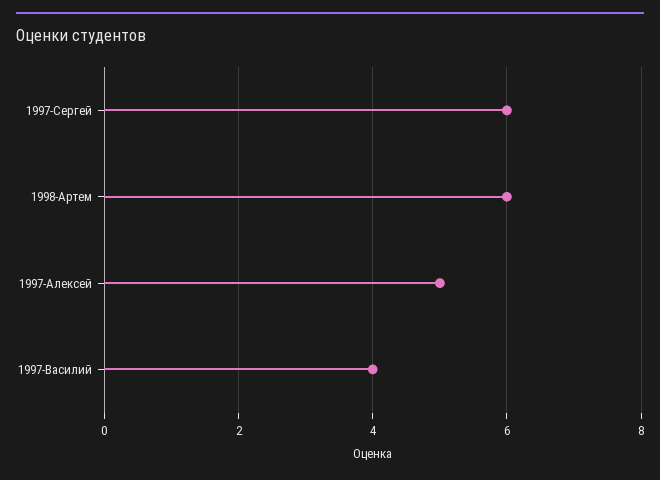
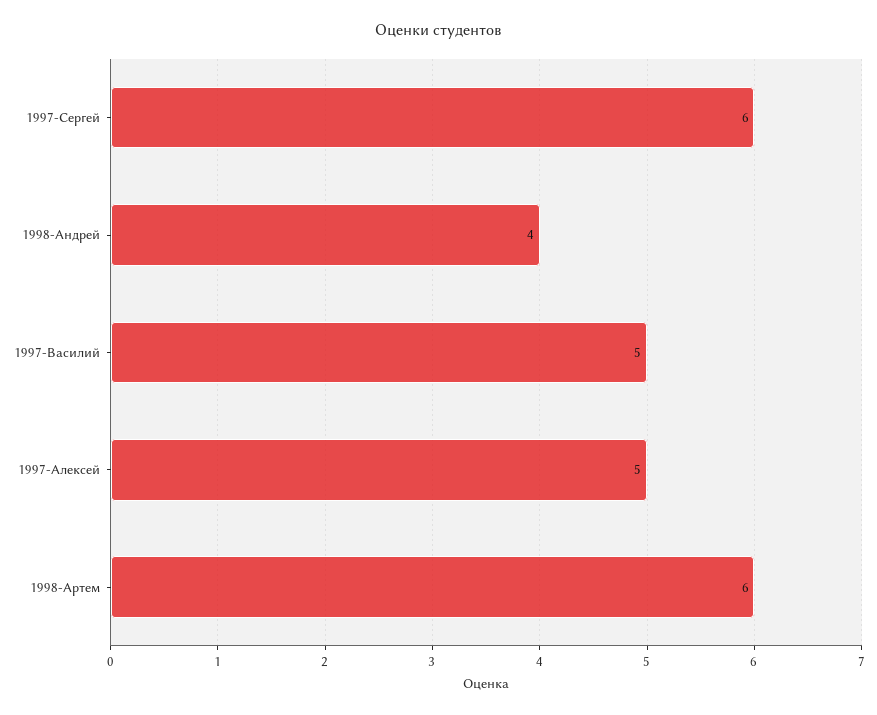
1997-Василий: 4 -> 5
1998-Андрей: none -> 4

